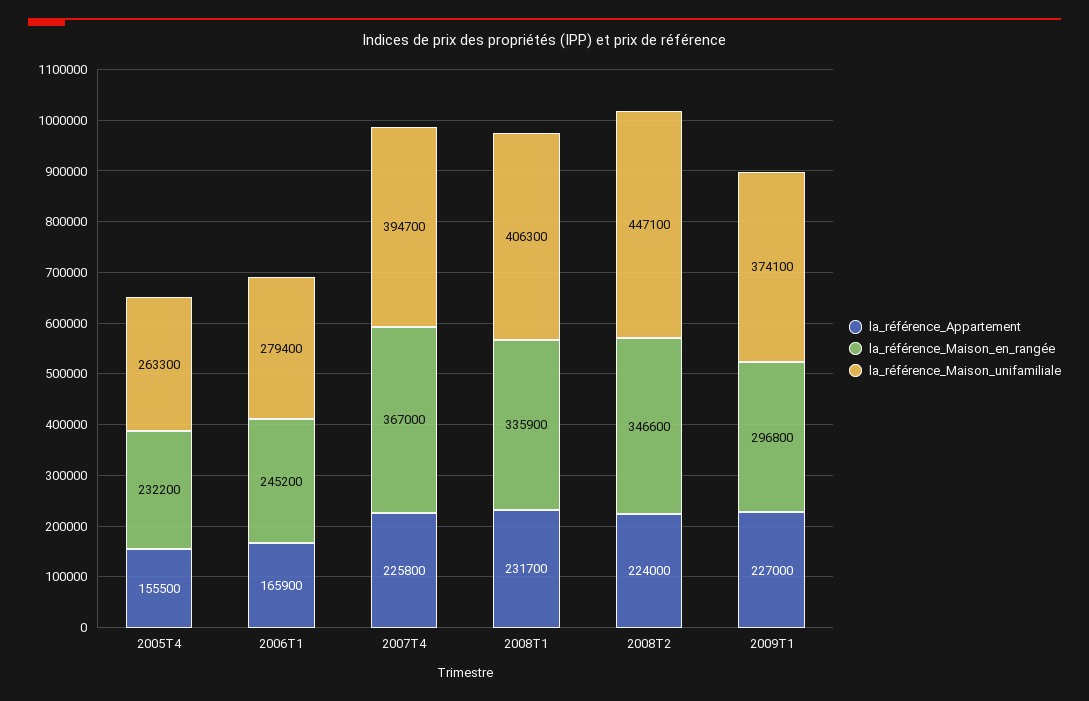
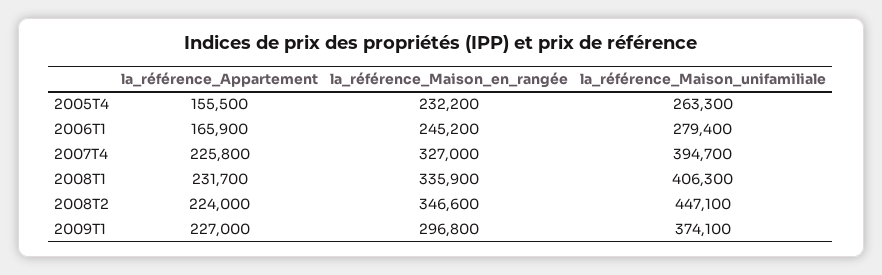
la_référence_Maison_en_rangée, 2007T4: 367000 -> 327000

